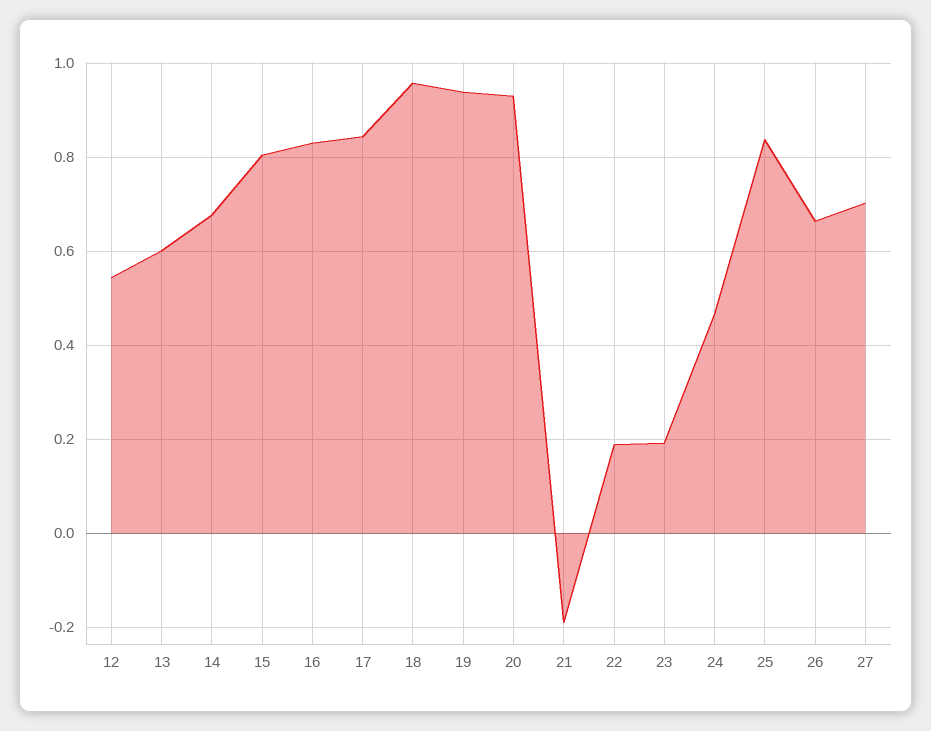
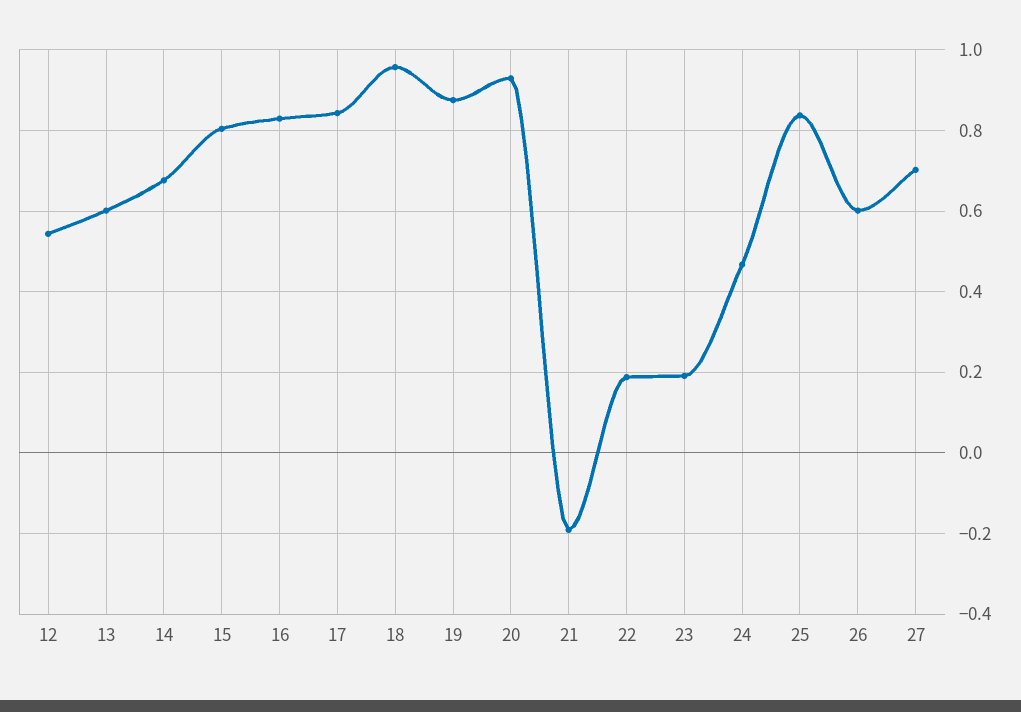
19: 0.94 -> 0.88
26: 0.66 -> 0.6

